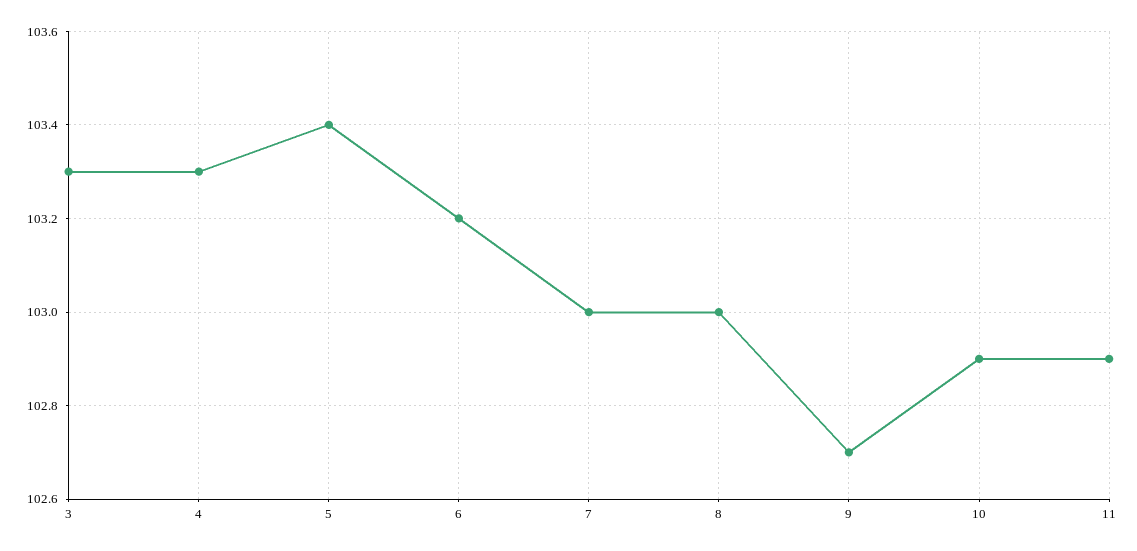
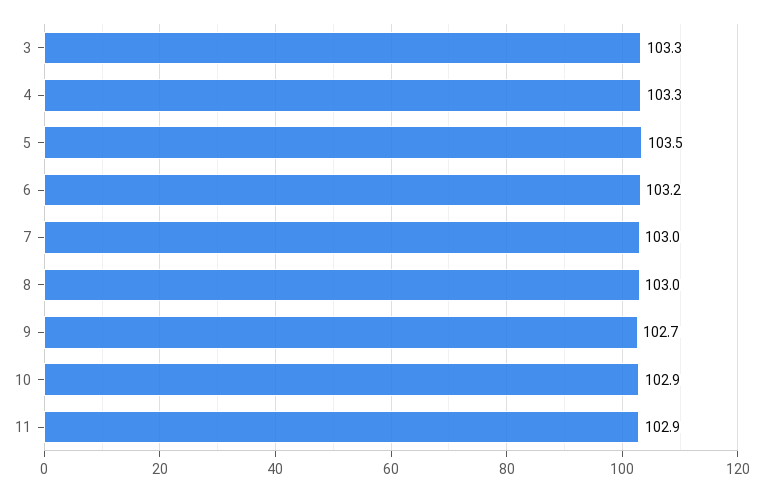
5: 103.4 -> 103.5

